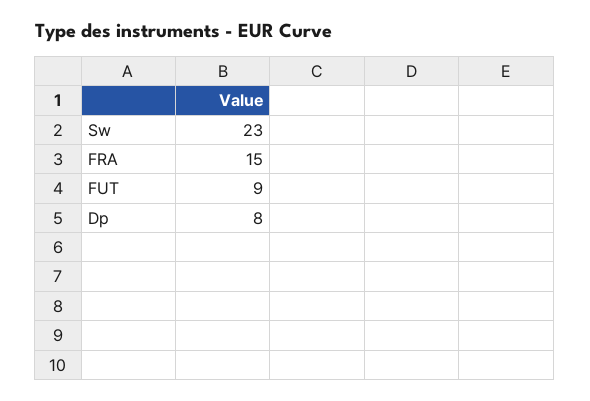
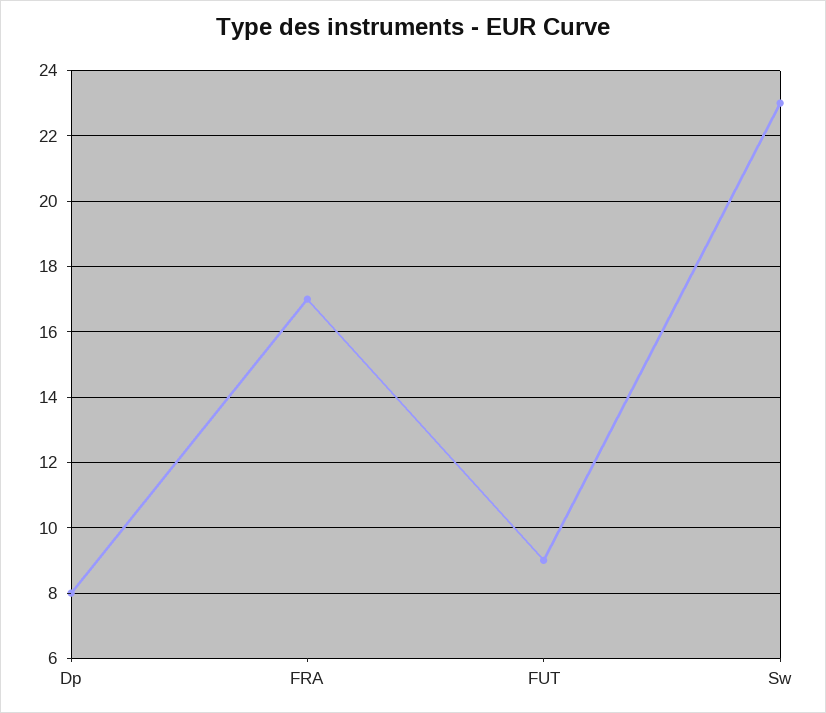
FRA: 15 -> 17

